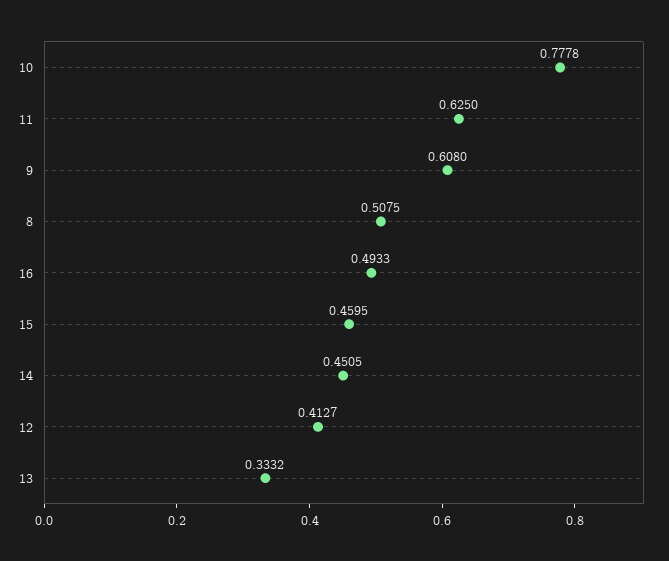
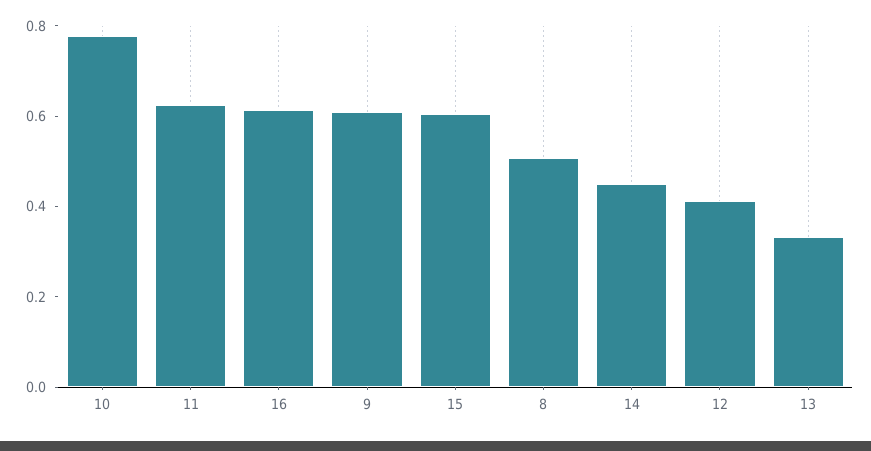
16: 0.4933 -> 0.6
15: 0.4595 -> 0.6

